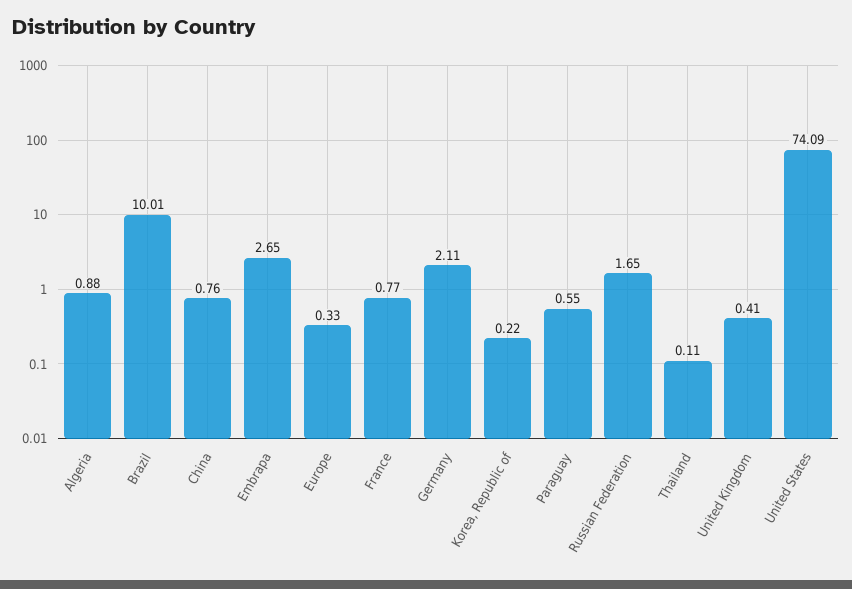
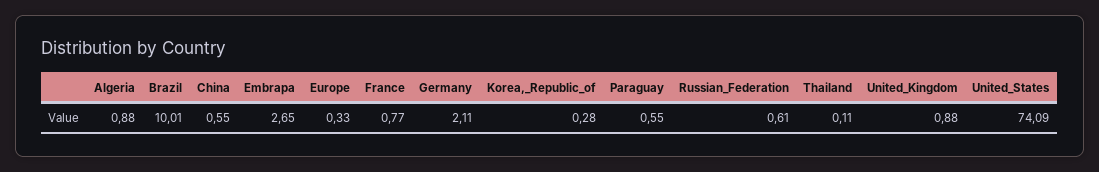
China: 0.76 -> 0.55
Korea, Republic of: 0.22 -> 0.28
Russian Federation: 1.65 -> 0.61
United Kingdom: 0.41 -> 0.88

